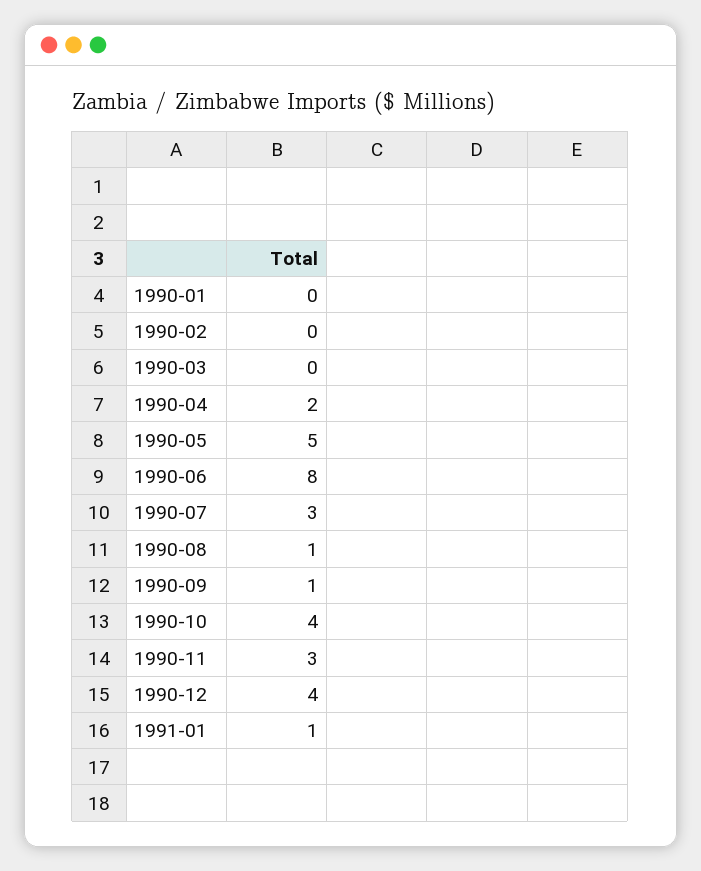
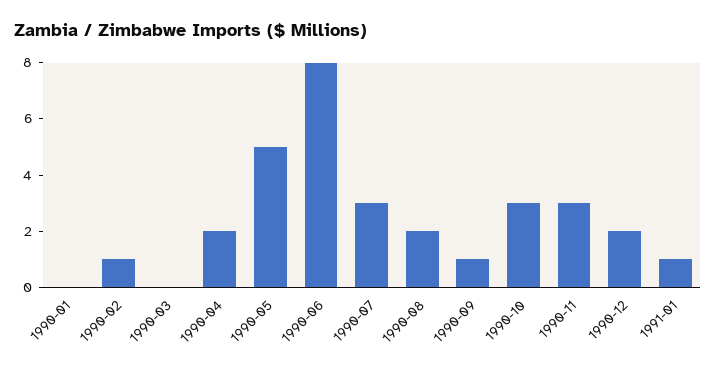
1990-02: 0 -> 1
1990-08: 1 -> 2
1990-10: 4 -> 3
1990-12: 4 -> 2

